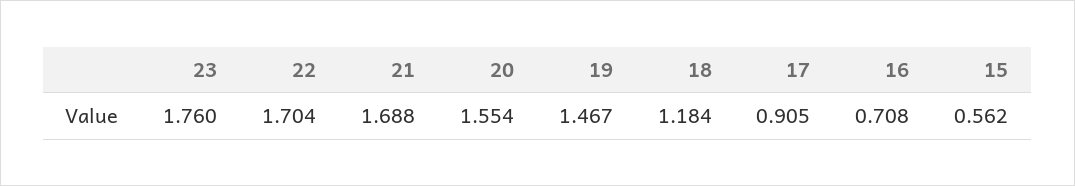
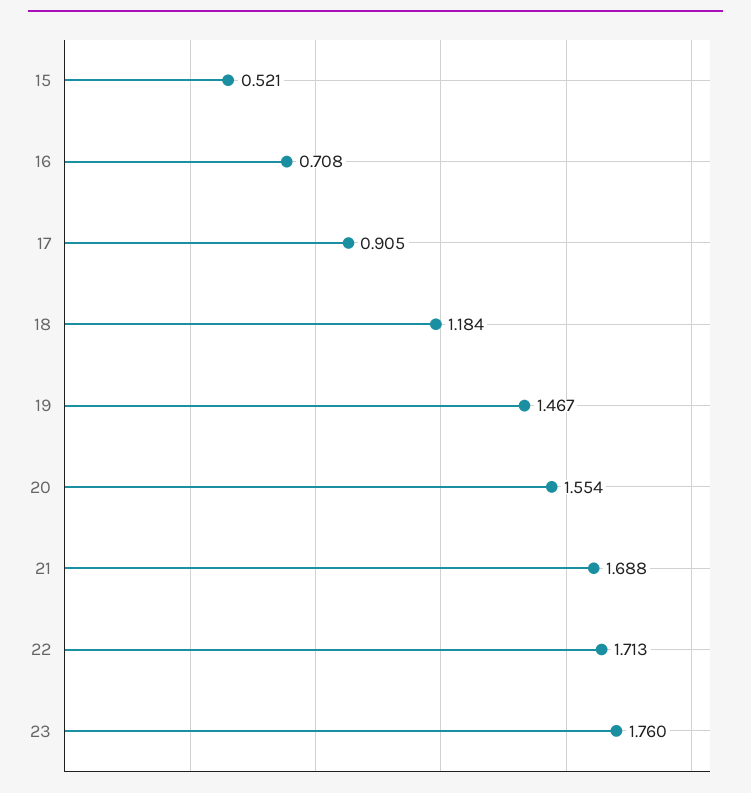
22: 1.704 -> 1.713
15: 0.562 -> 0.521

